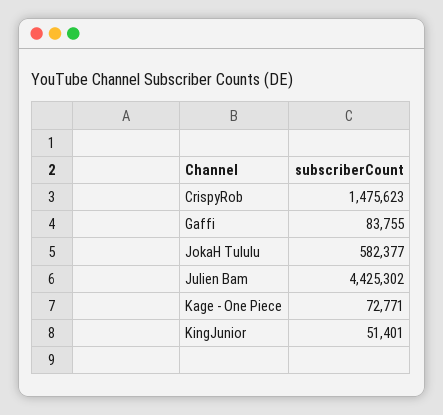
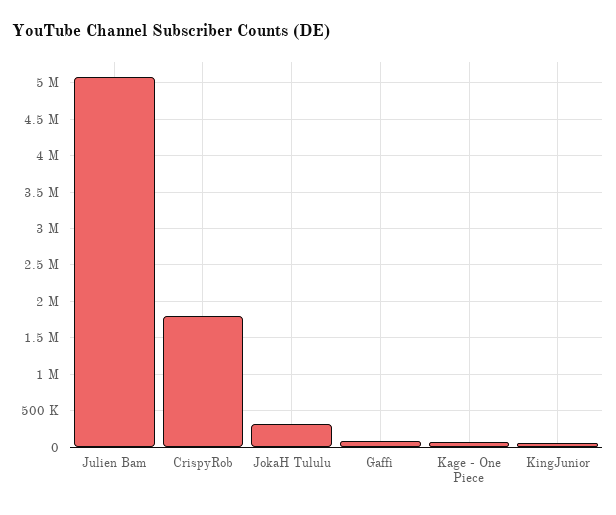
CrispyRob: 1475623 -> 1800000
JokaH Tululu: 582377 -> 300000
Julien Bam: 4425302 -> 5100000

